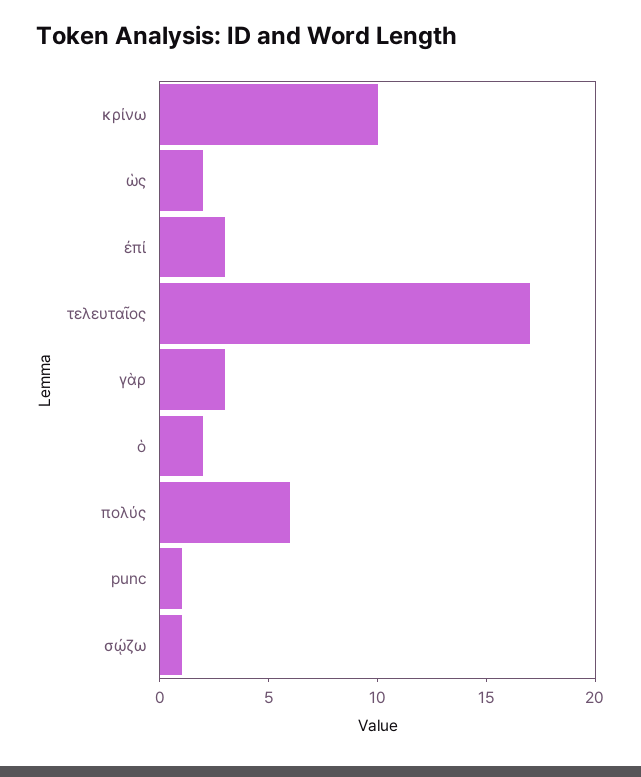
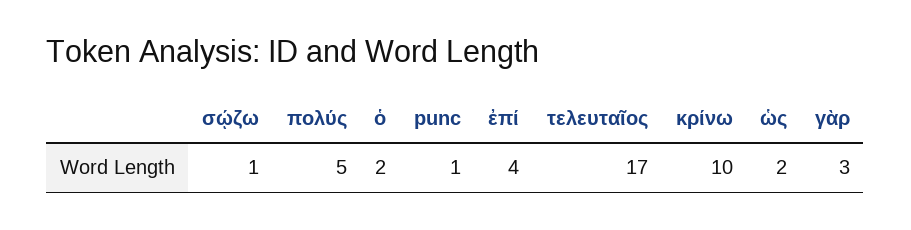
ἐπί: 3 -> 4
πολύς: 6 -> 5

